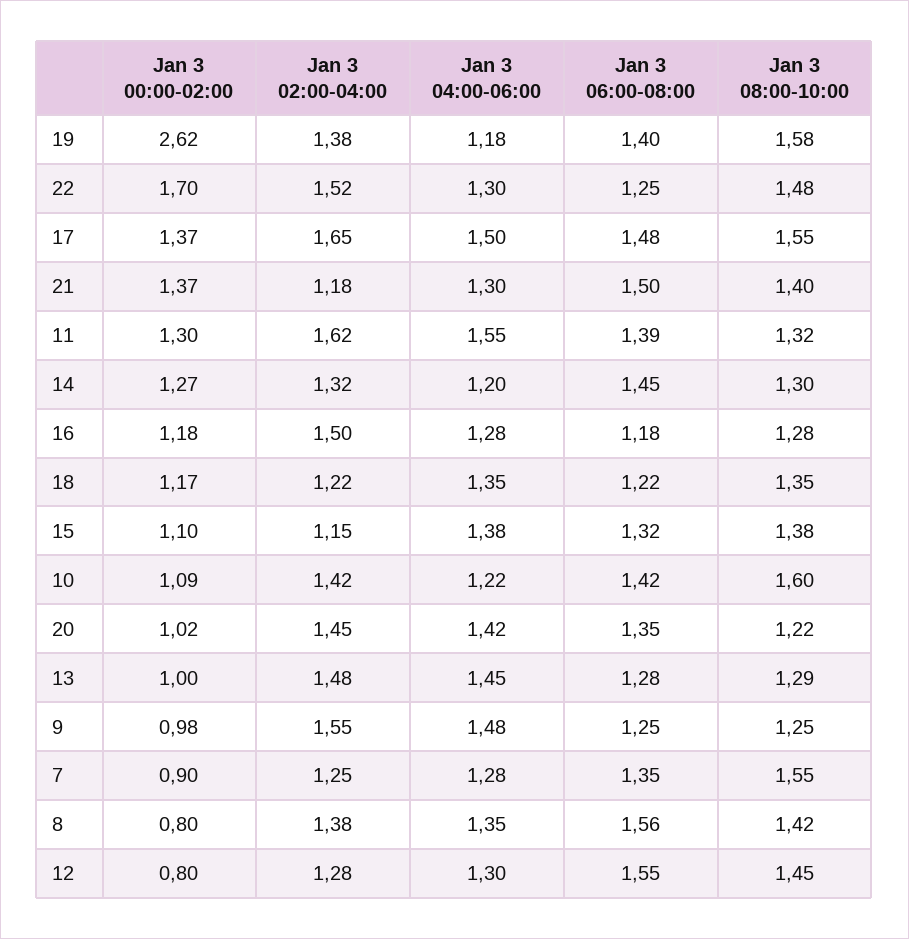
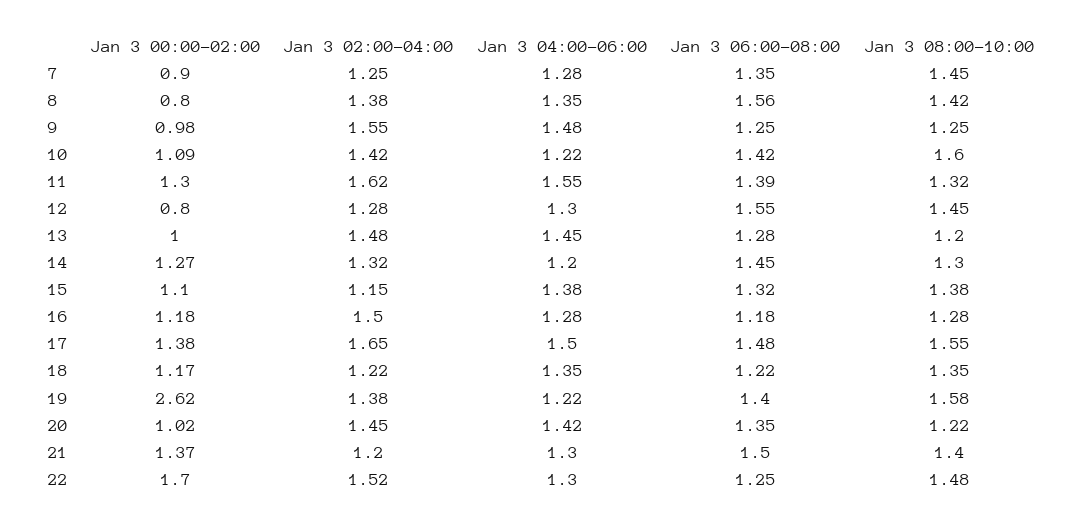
Jan 3 04:00-06:00, 19: 1.18 -> 1.22
Jan 3 00:00-02:00, 17: 1.37 -> 1.38
Jan 3 02:00-04:00, 21: 1.18 -> 1.2
Jan 3 08:00-10:00, 13: 1.29 -> 1.2
Jan 3 08:00-10:00, 7: 1.55 -> 1.45

